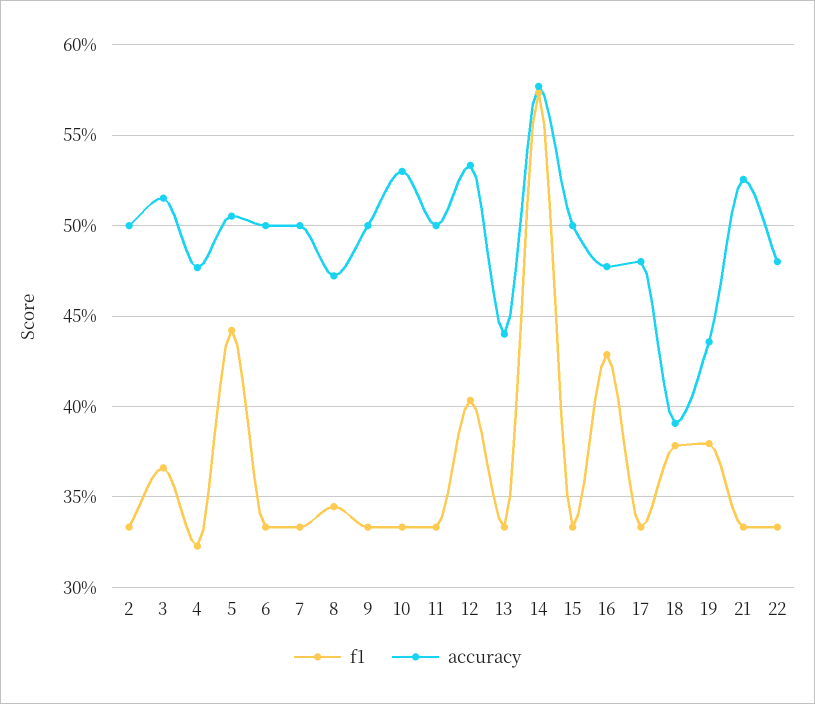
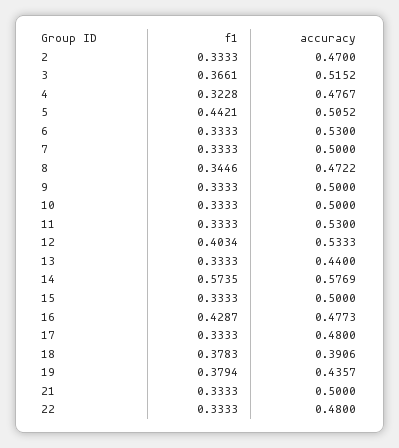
accuracy, 2: 0.5 -> 0.47
accuracy, 6: 0.5 -> 0.53
accuracy, 10: 0.53 -> 0.5
accuracy, 11: 0.5 -> 0.53
accuracy, 21: 0.525 -> 0.5

